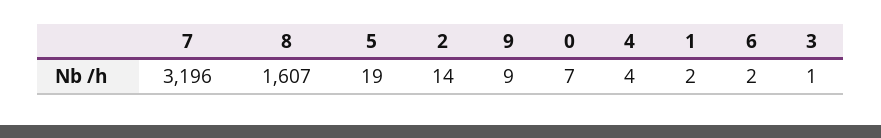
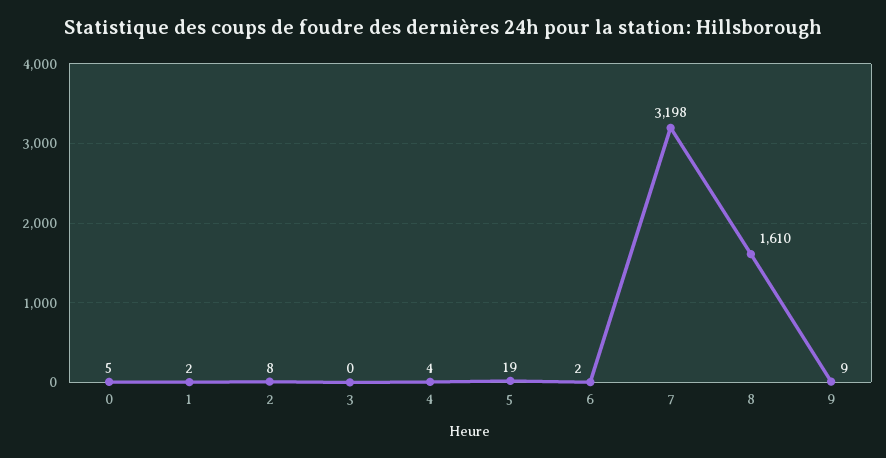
7: 3196 -> 3198
8: 1607 -> 1610
2: 14 -> 8
0: 7 -> 5
3: 1 -> 0

